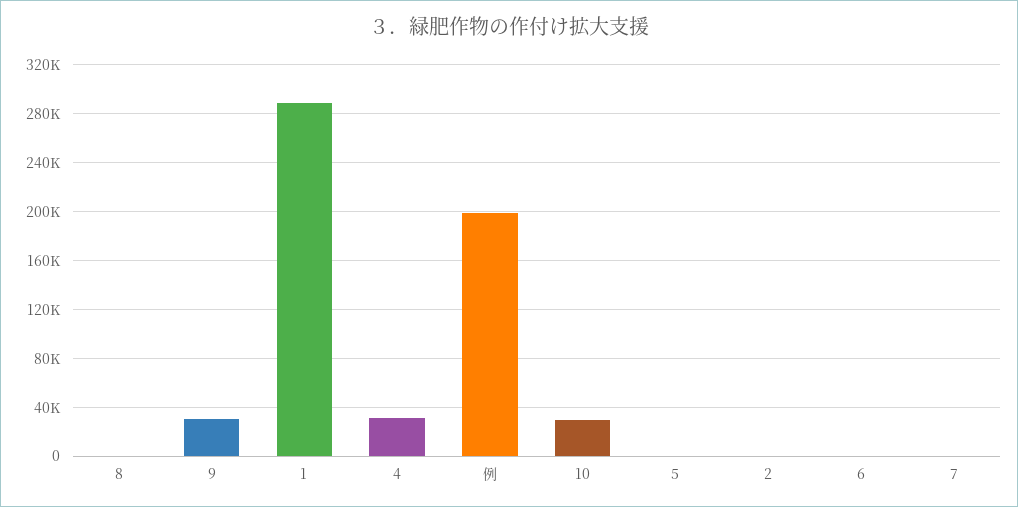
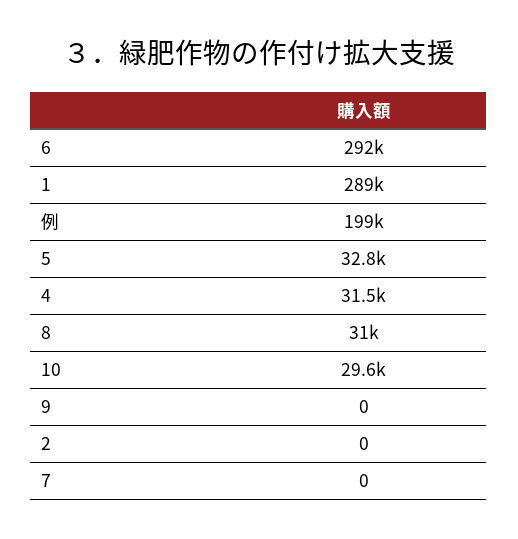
8: 0 -> 31000
9: 30000 -> 0
5: 0 -> 32800
6: 0 -> 292000

